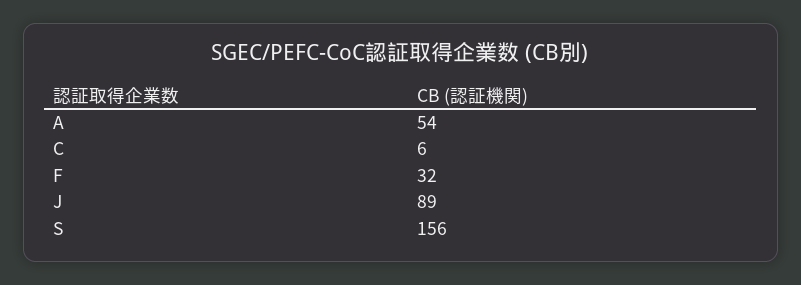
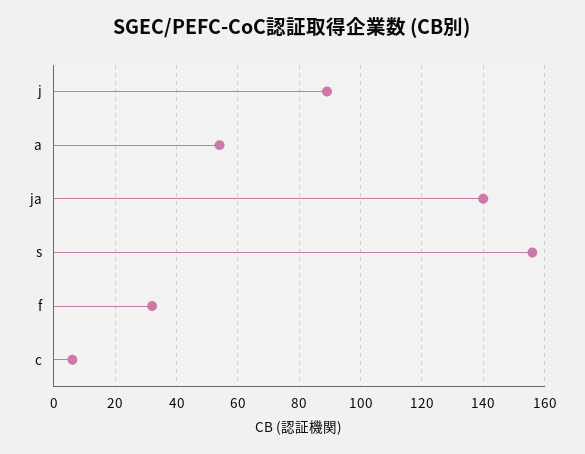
ja: none -> 140

